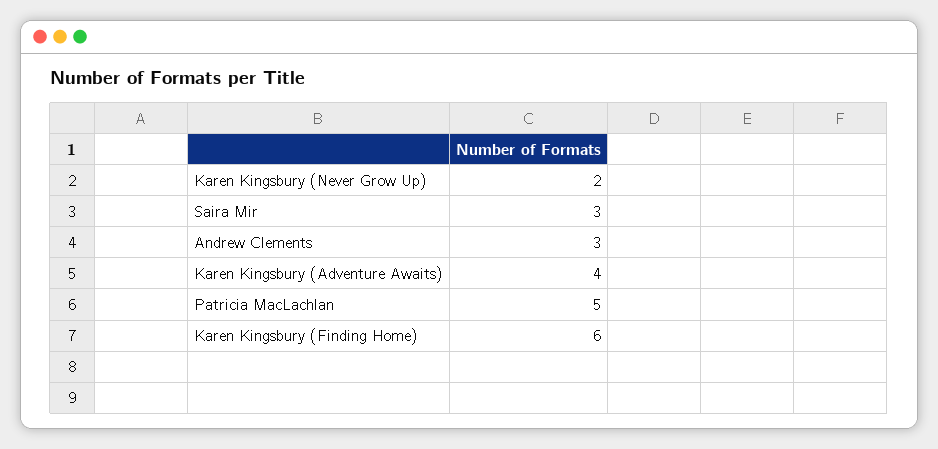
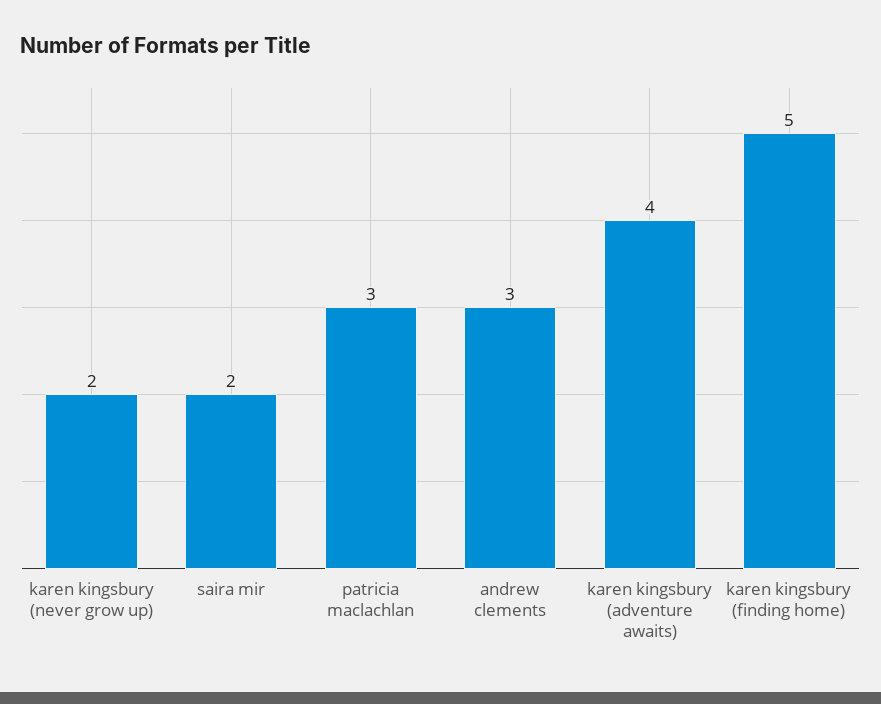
Saira Mir: 3 -> 2
Patricia MacLachlan: 5 -> 3
Karen Kingsbury (Finding Home): 6 -> 5

